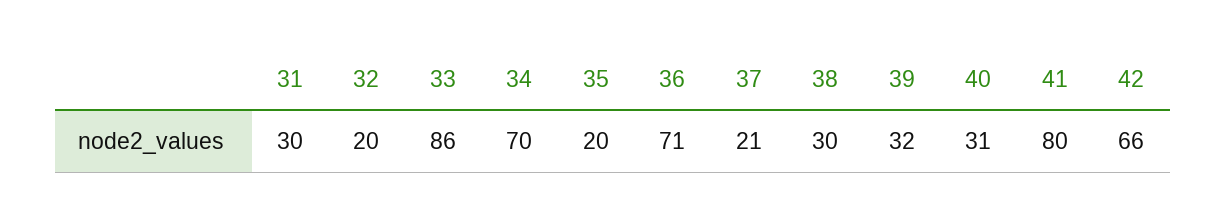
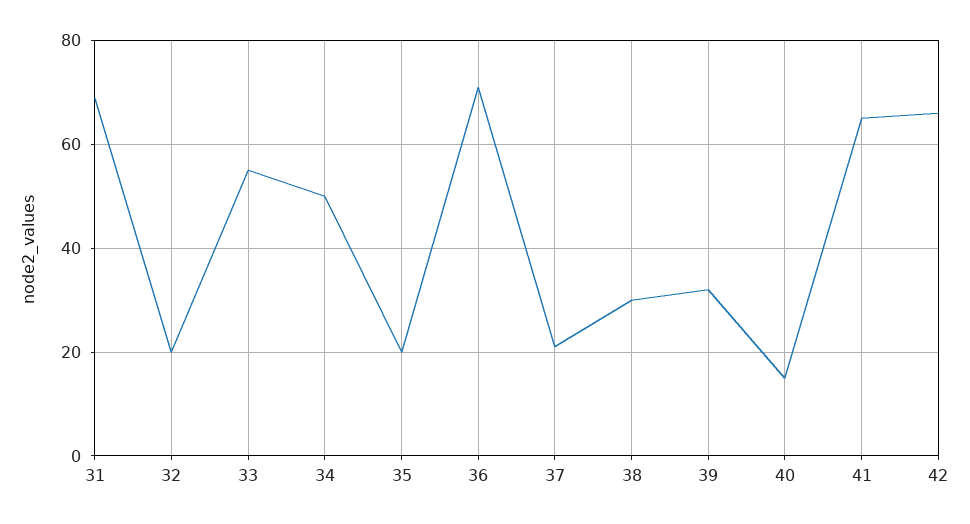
31: 30 -> 70
33: 86 -> 55
34: 70 -> 50
40: 31 -> 15
41: 80 -> 65

